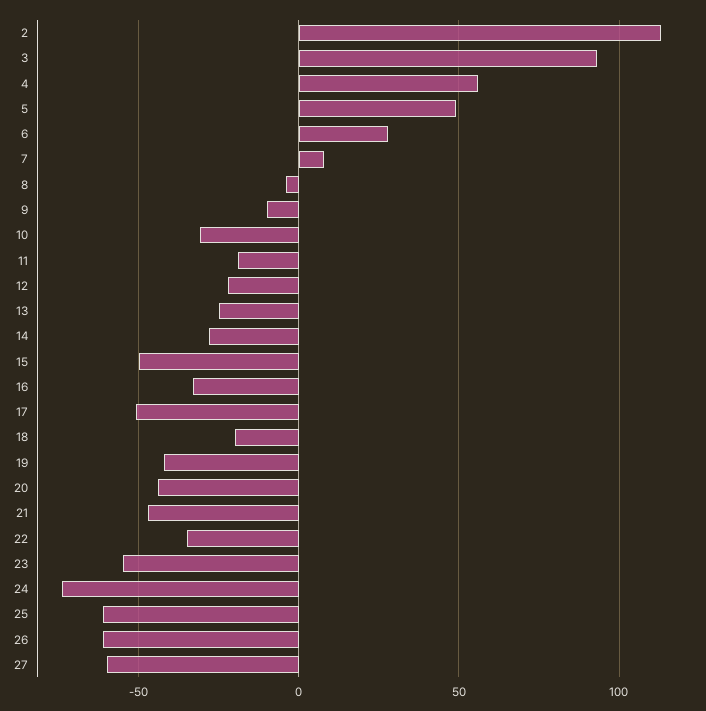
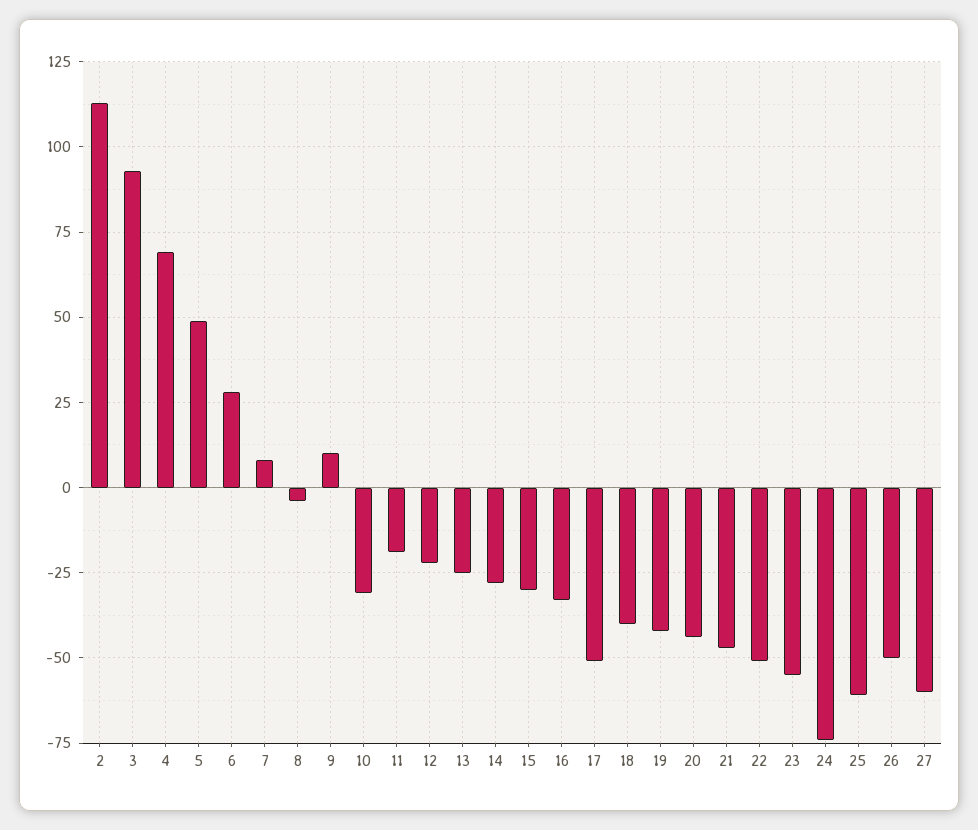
4: 55 -> 70
9: -10 -> 10
15: -50 -> -30
18: -20 -> -40
22: -35 -> -50
26: -60 -> -50

